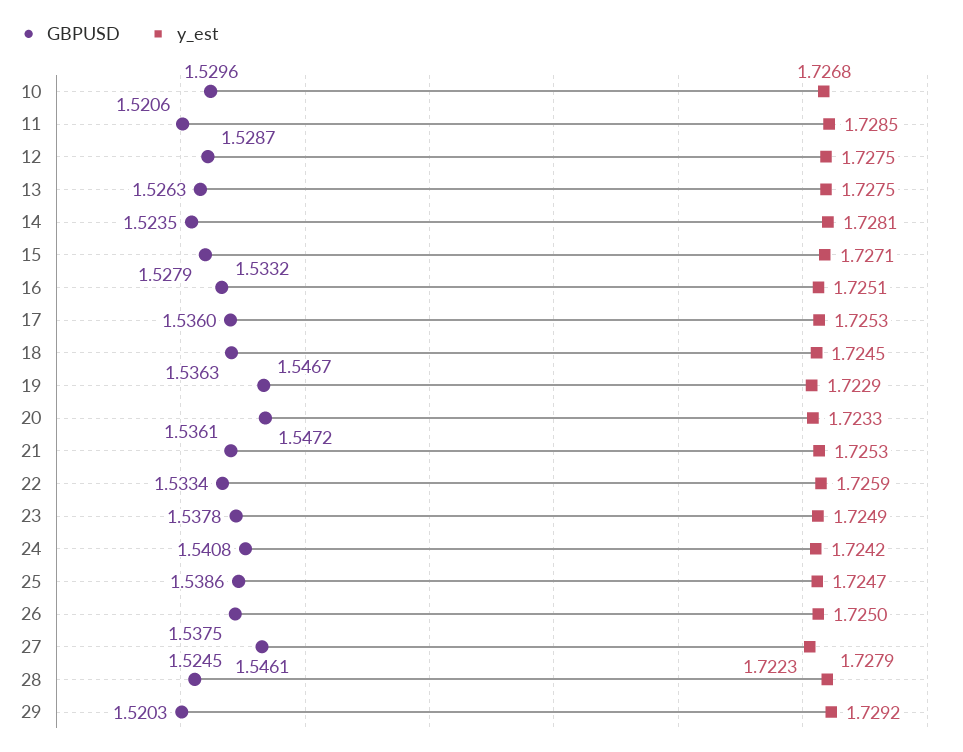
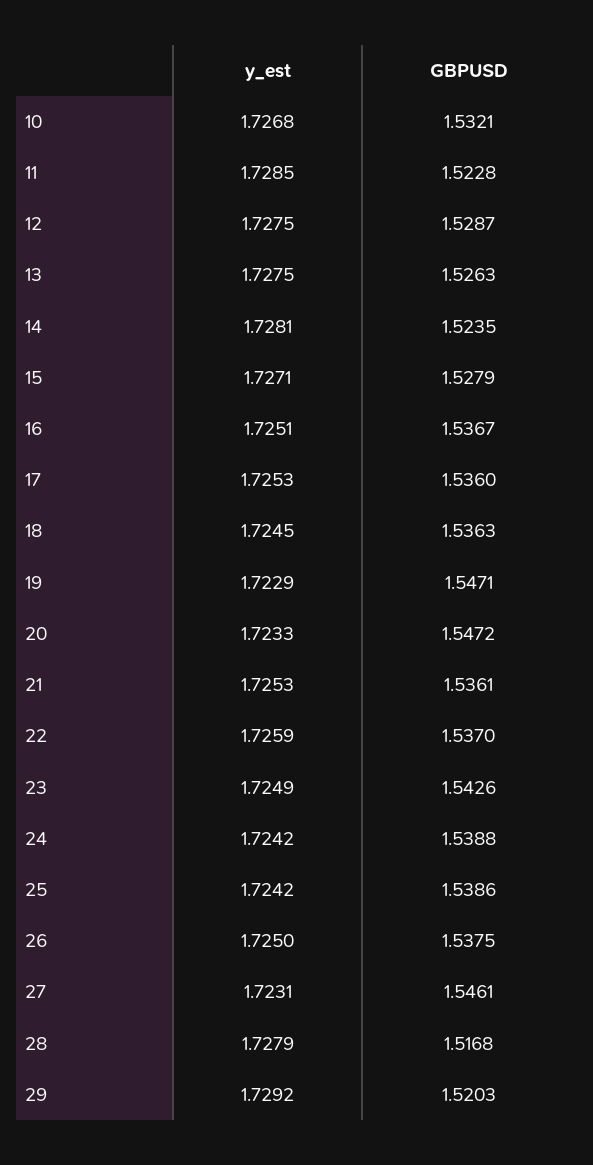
GBPUSD, 10: 1.5296 -> 1.5321
GBPUSD, 11: 1.5206 -> 1.5228
GBPUSD, 16: 1.5332 -> 1.5367
GBPUSD, 19: 1.5467 -> 1.5471
GBPUSD, 22: 1.5334 -> 1.537
GBPUSD, 23: 1.5378 -> 1.5426
GBPUSD, 24: 1.5408 -> 1.5388
y_est, 25: 1.7247 -> 1.7242
y_est, 27: 1.7223 -> 1.7231
GBPUSD, 28: 1.5245 -> 1.5168

